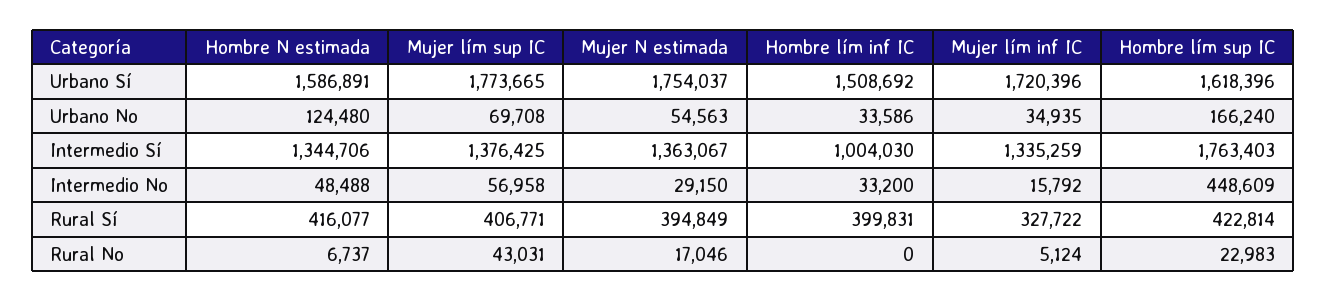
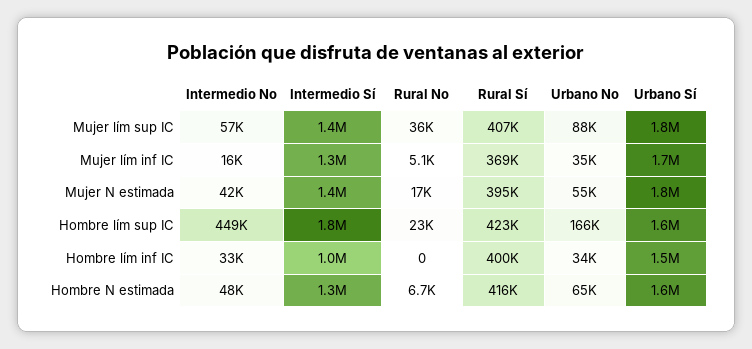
Hombre N estimada, Urbano No: 124480 -> 65000
Mujer lím sup IC, Urbano No: 69708 -> 88000
Mujer N estimada, Intermedio No: 29150 -> 42000
Mujer lím inf IC, Rural Sí: 327722 -> 369000
Mujer lím sup IC, Rural No: 43031 -> 36000

